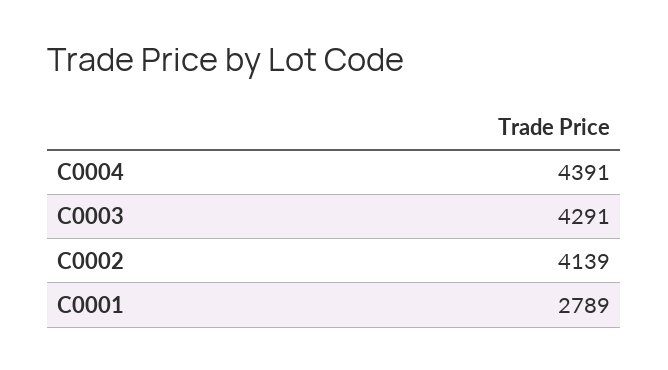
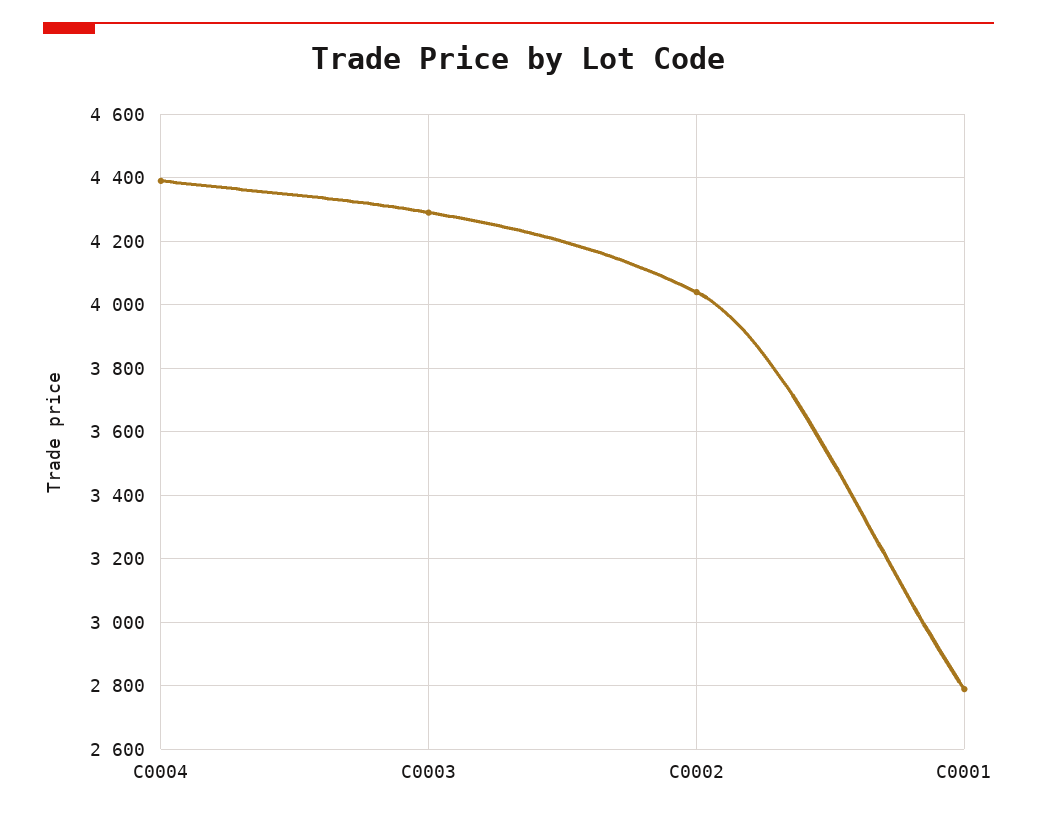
C0002: 4139 -> 4040

